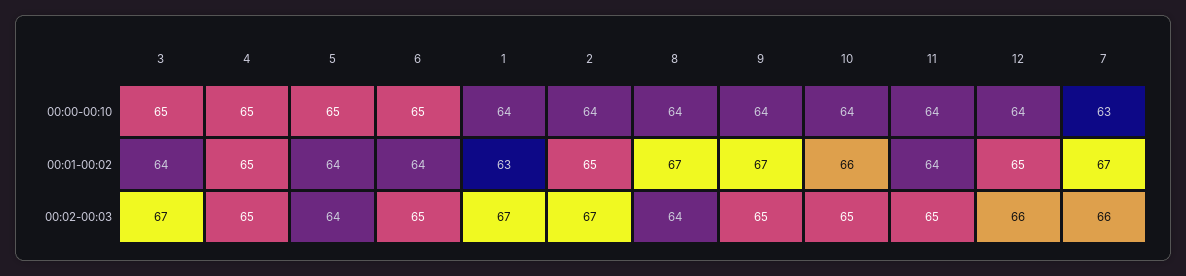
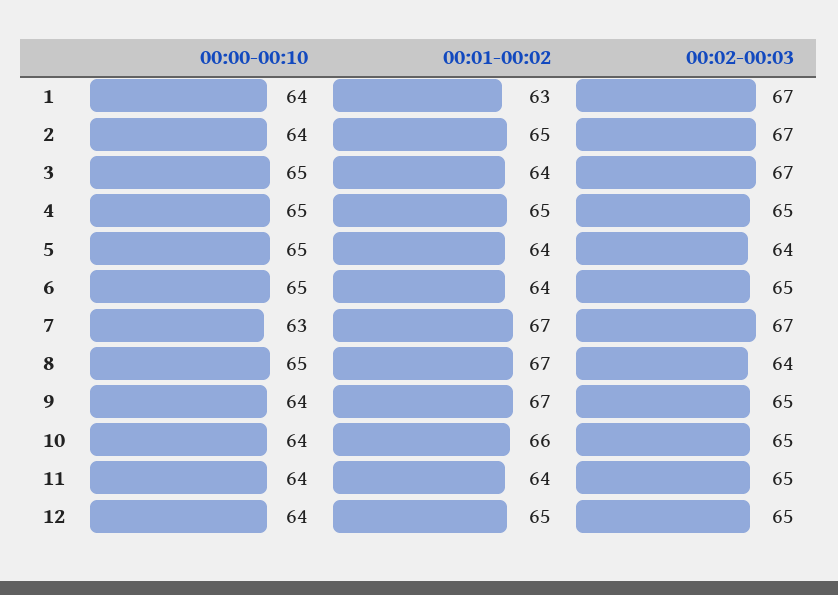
8, 00:00-00:10: 64 -> 65
12, 00:02-00:03: 66 -> 65
7, 00:02-00:03: 66 -> 67

